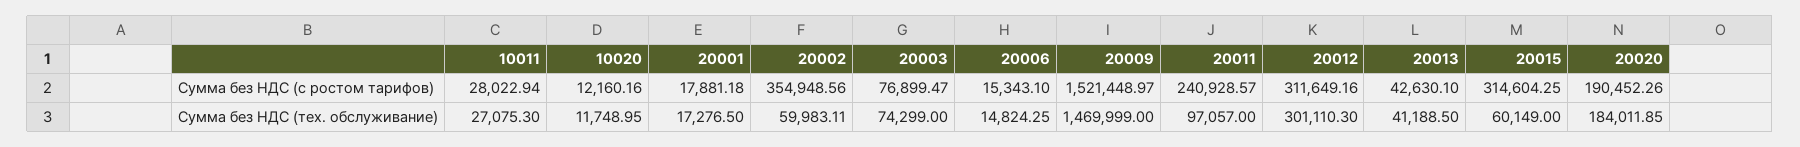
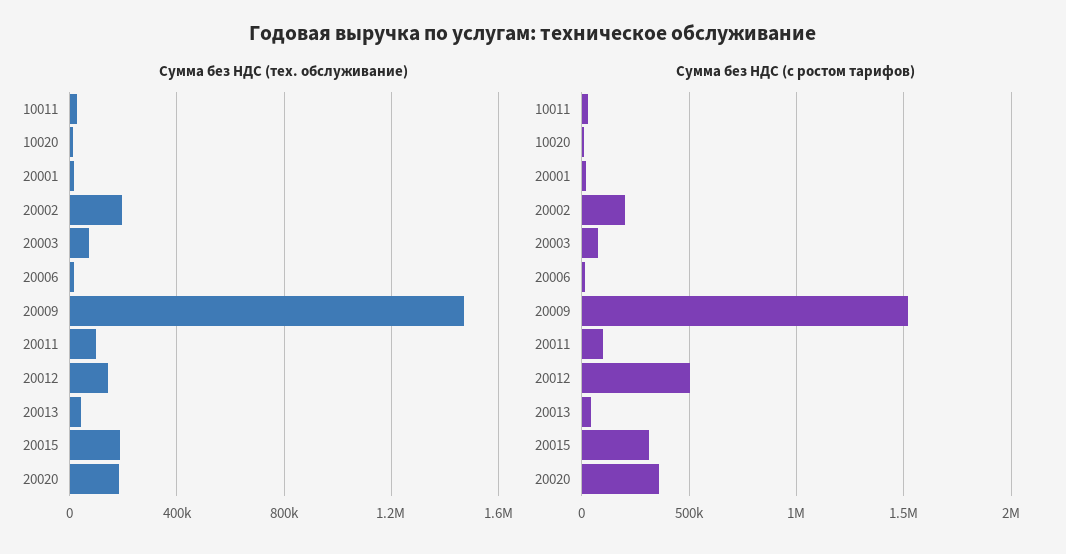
Сумма без НДС (с ростом тарифов), 20002: 354948.56 -> 200000
Сумма без НДС (с ростом тарифов), 20011: 240928.57 -> 100000
Сумма без НДС (с ростом тарифов), 20012: 311649.16 -> 500000
Сумма без НДС (с ростом тарифов), 20020: 190452.26 -> 350000
Сумма без НДС (тех. обслуживание), 20002: 59983.11 -> 200000
Сумма без НДС (тех. обслуживание), 20012: 301110.3 -> 150000
Сумма без НДС (тех. обслуживание), 20015: 60149 -> 200000

